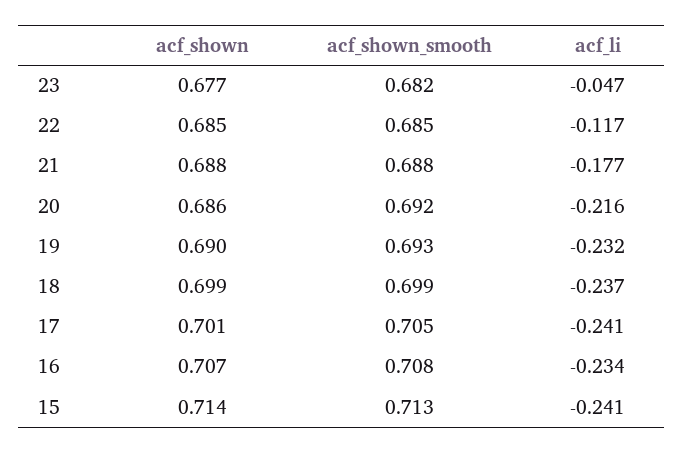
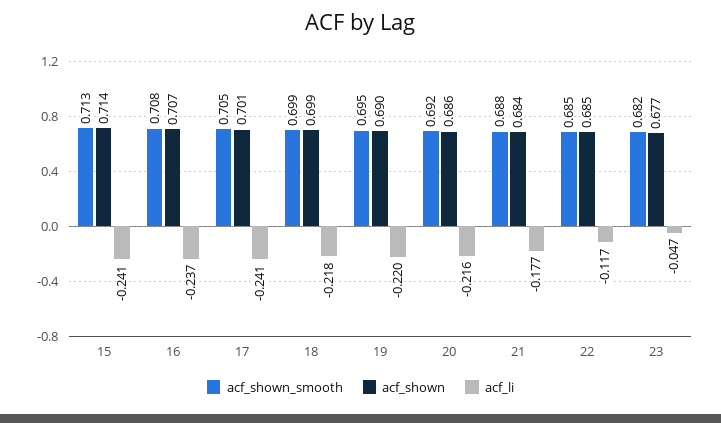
acf_shown, 21: 0.688 -> 0.684
acf_shown_smooth, 19: 0.693 -> 0.695
acf_li, 19: -0.232 -> -0.22
acf_li, 18: -0.237 -> -0.218
acf_li, 16: -0.234 -> -0.237

